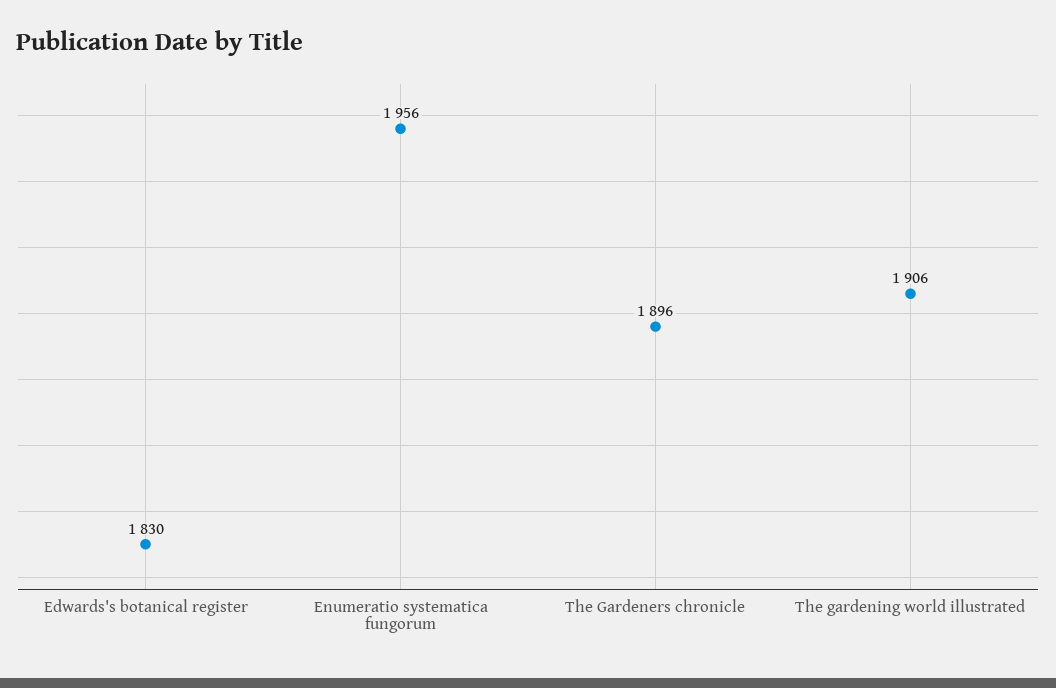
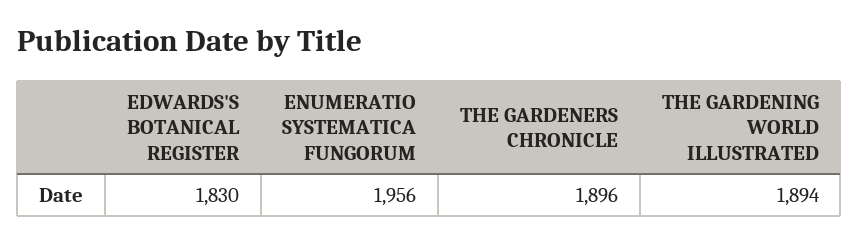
The gardening world illustrated: 1906 -> 1894

